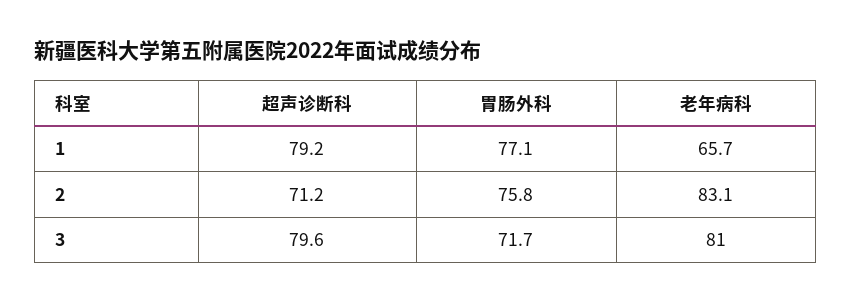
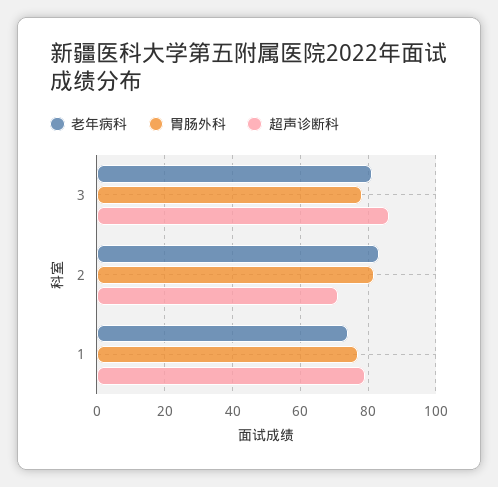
老年病科, 1: 65.7 -> 74
胃肠外科, 2: 75.8 -> 82
超声诊断科, 3: 79.6 -> 86
胃肠外科, 3: 71.7 -> 78

